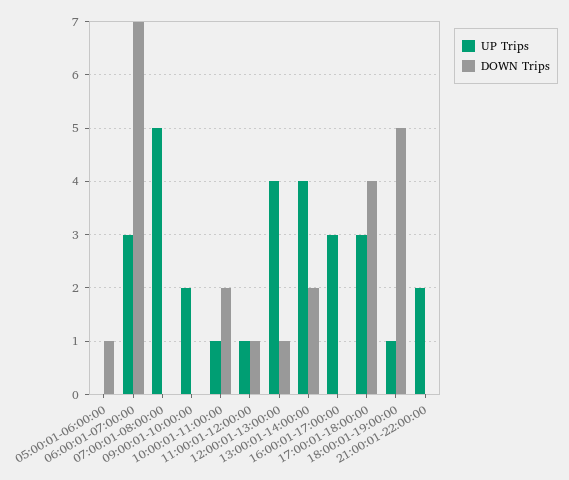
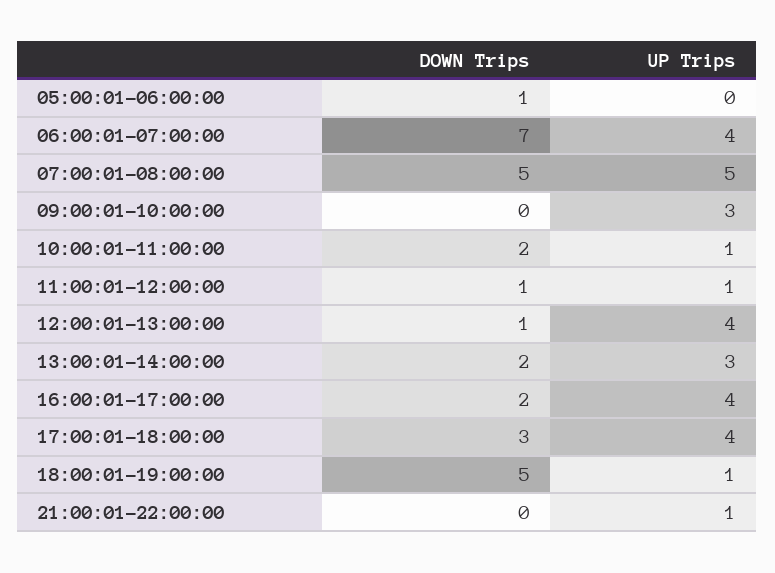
UP Trips, 06:00:01-07:00:00: 3 -> 4
DOWN Trips, 07:00:01-08:00:00: 0 -> 5
UP Trips, 09:00:01-10:00:00: 2 -> 3
UP Trips, 13:00:01-14:00:00: 4 -> 3
UP Trips, 16:00:01-17:00:00: 3 -> 4
DOWN Trips, 16:00:01-17:00:00: 0 -> 2
UP Trips, 17:00:01-18:00:00: 3 -> 4
DOWN Trips, 17:00:01-18:00:00: 4 -> 3
UP Trips, 21:00:01-22:00:00: 2 -> 1

